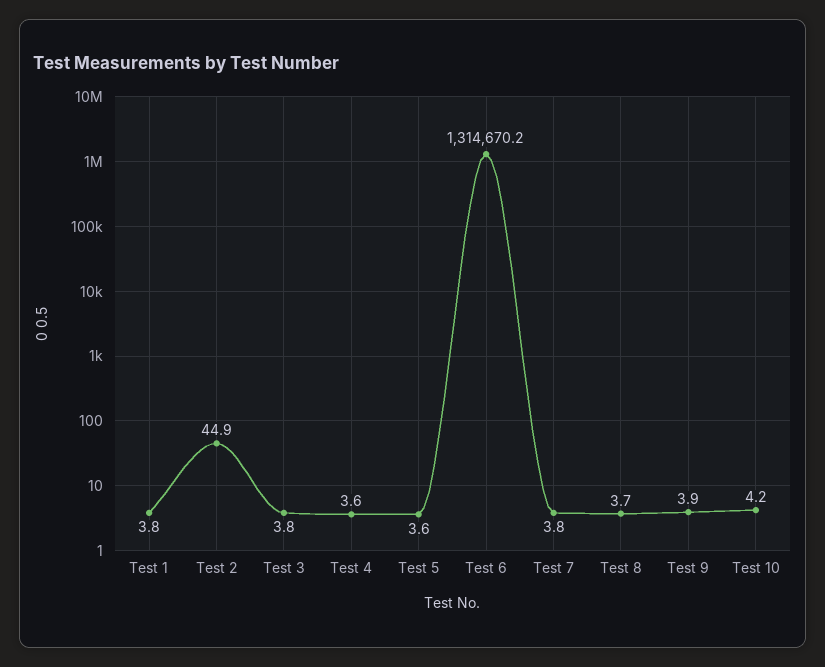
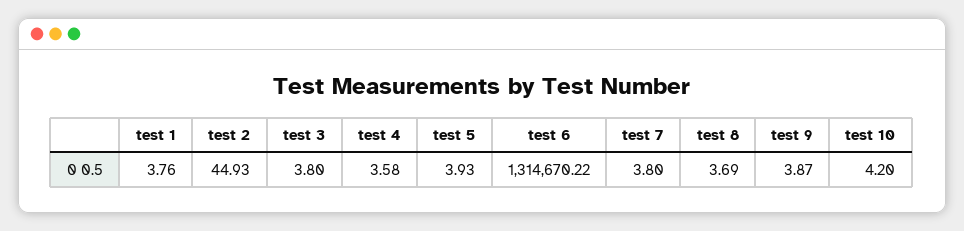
Test 5: 3.6 -> 3.93

